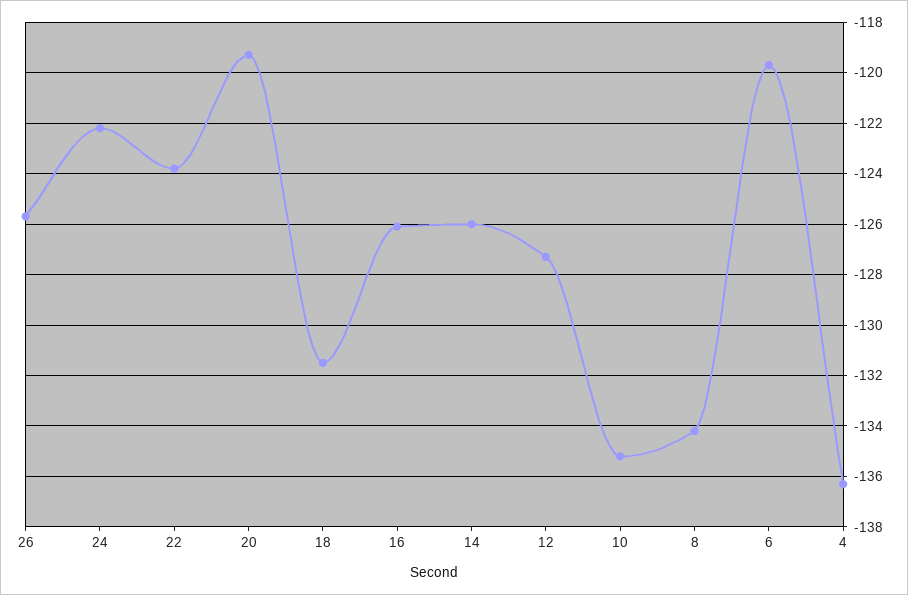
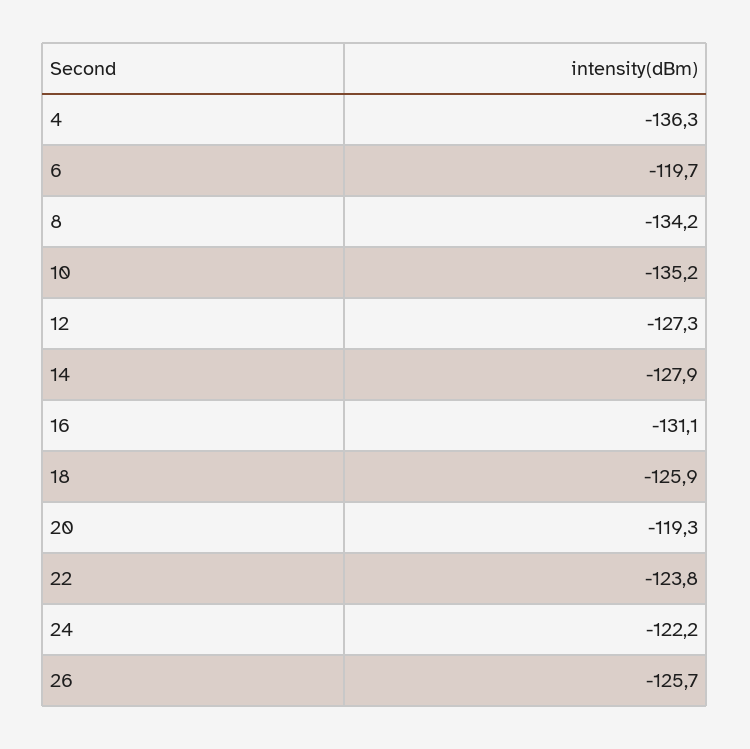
18: -131.5 -> -125.9
16: -126 -> -131.1
14: -126 -> -127.9

